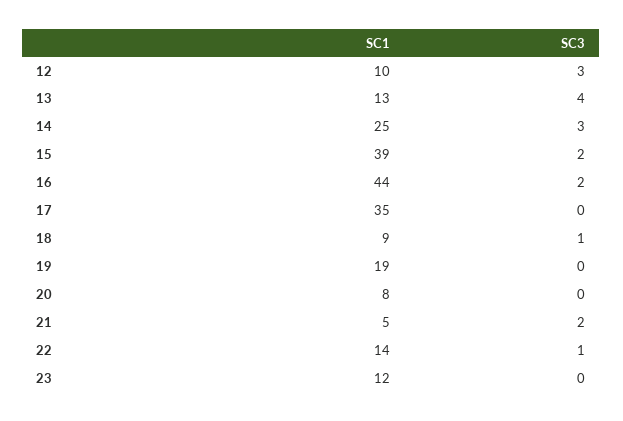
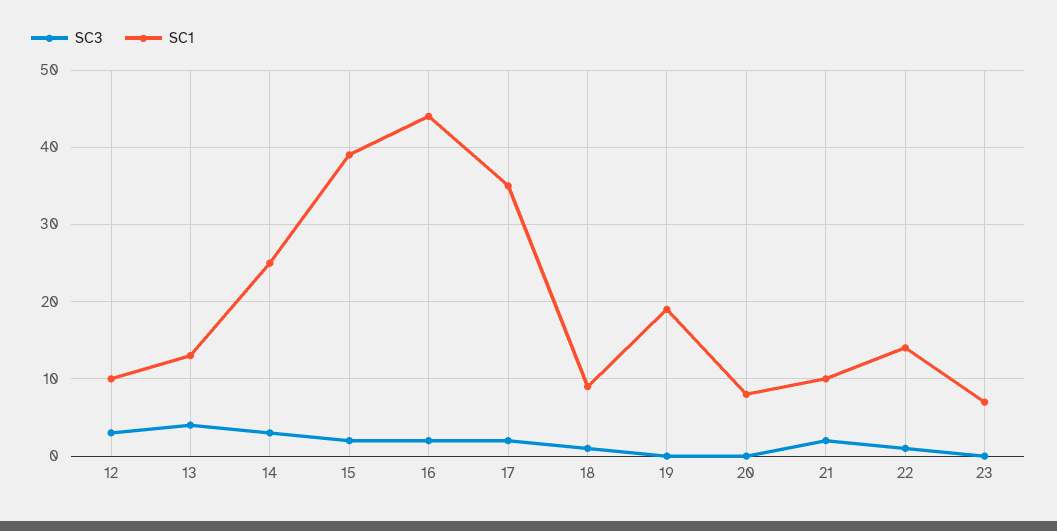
SC3, 17: 0 -> 2
SC1, 21: 5 -> 10
SC1, 23: 12 -> 7

